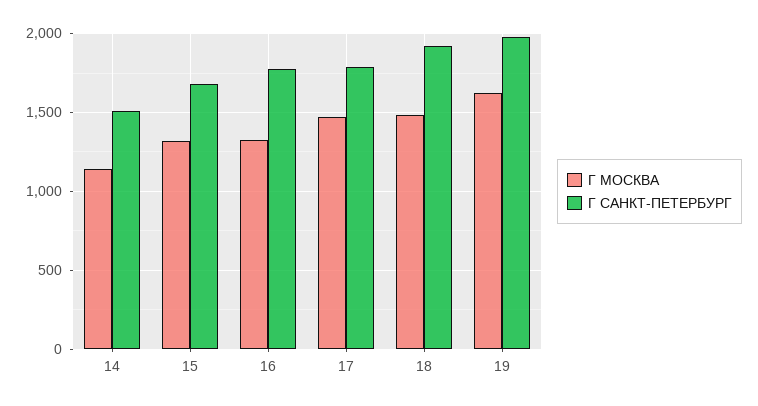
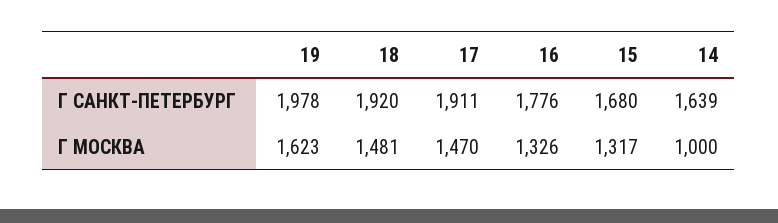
Г МОСКВА, 14: 1150 -> 1000
Г САНКТ-ПЕТЕРБУРГ, 14: 1500 -> 1639
Г САНКТ-ПЕТЕРБУРГ, 17: 1800 -> 1911

